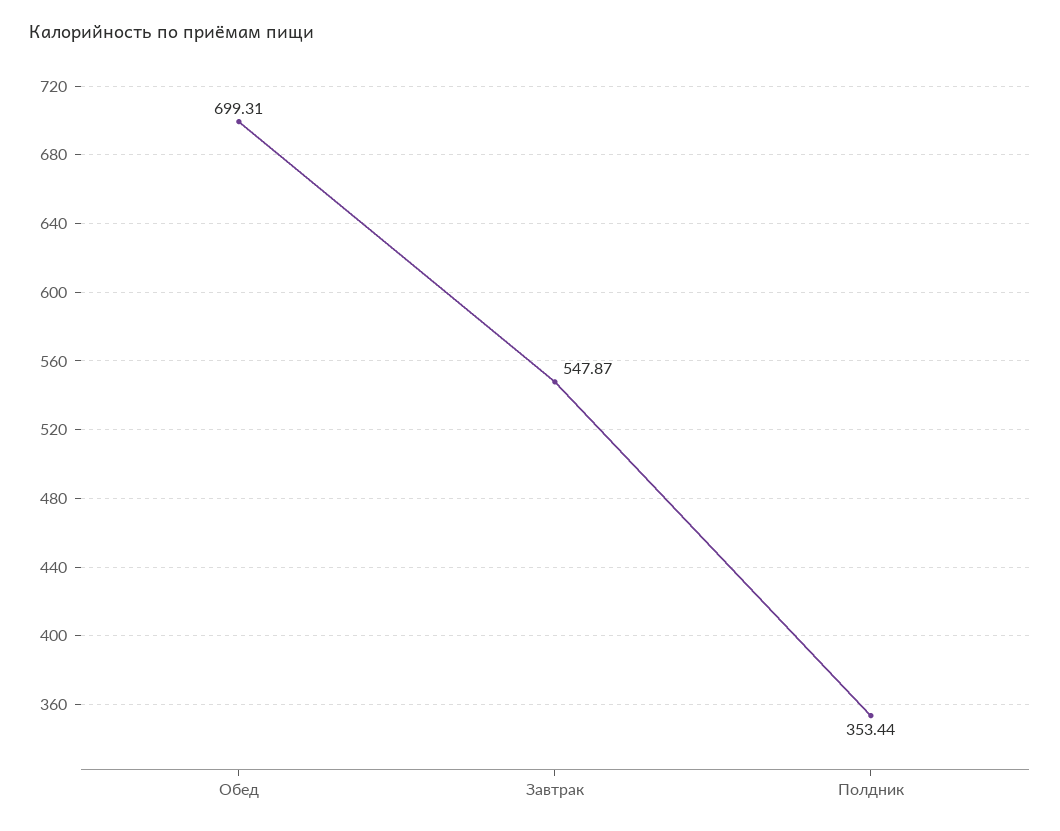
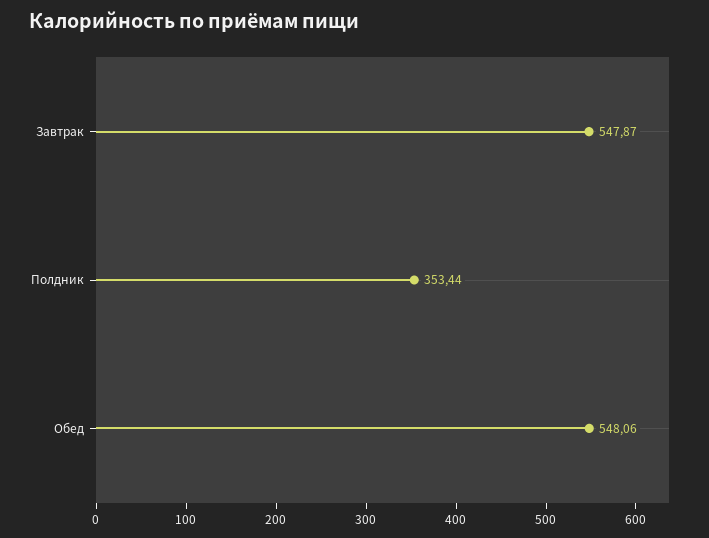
Обед: 699.31 -> 548.06

